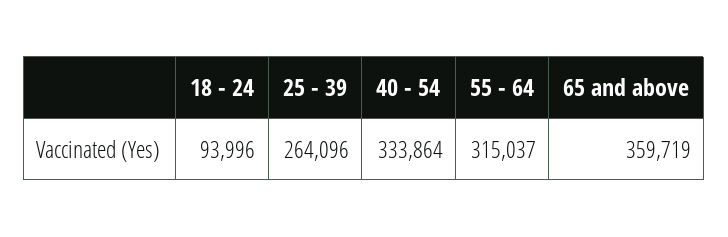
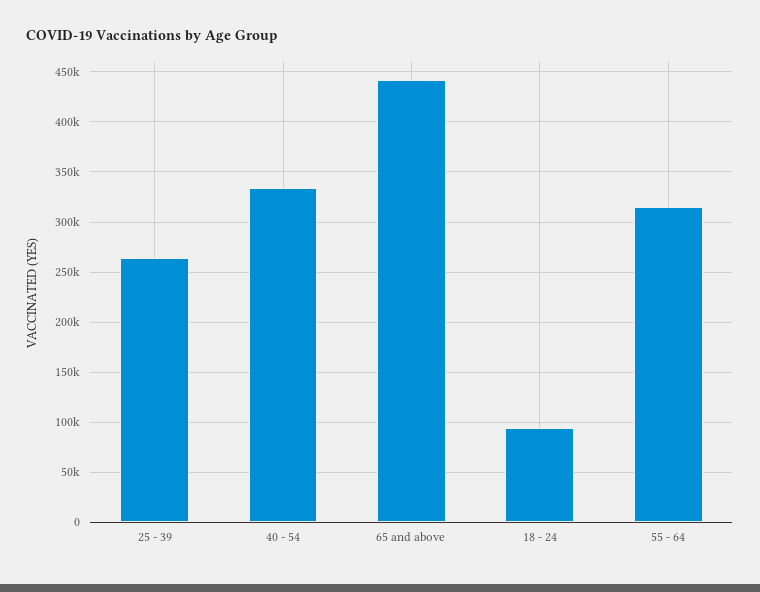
65 and above: 359719 -> 440000

